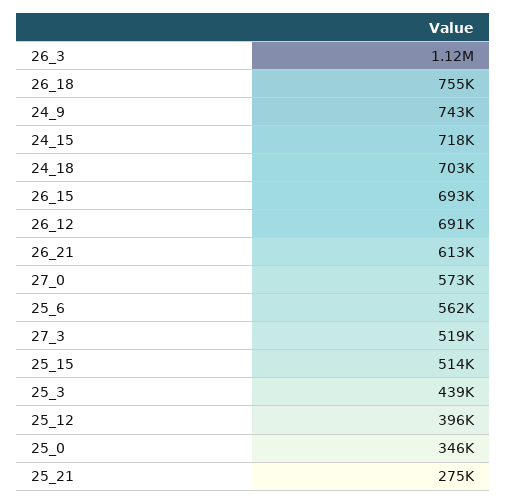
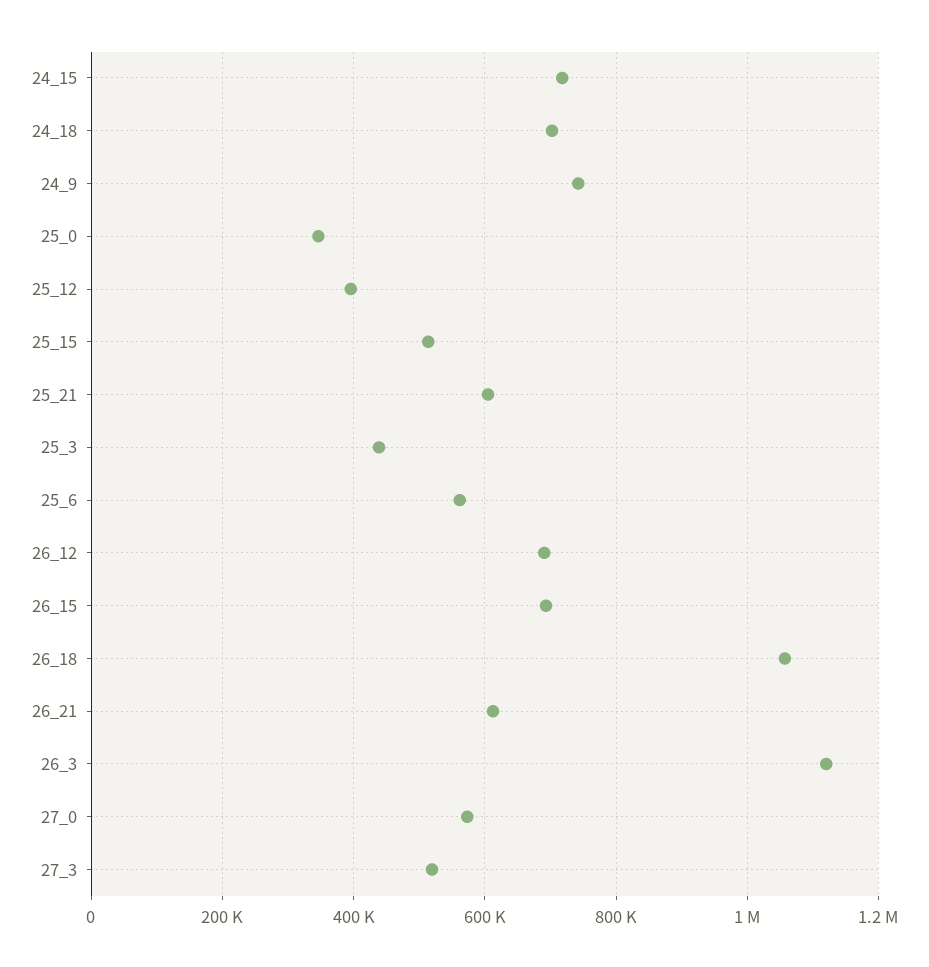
26_18: 755000 -> 1060000
25_21: 275000 -> 600000

